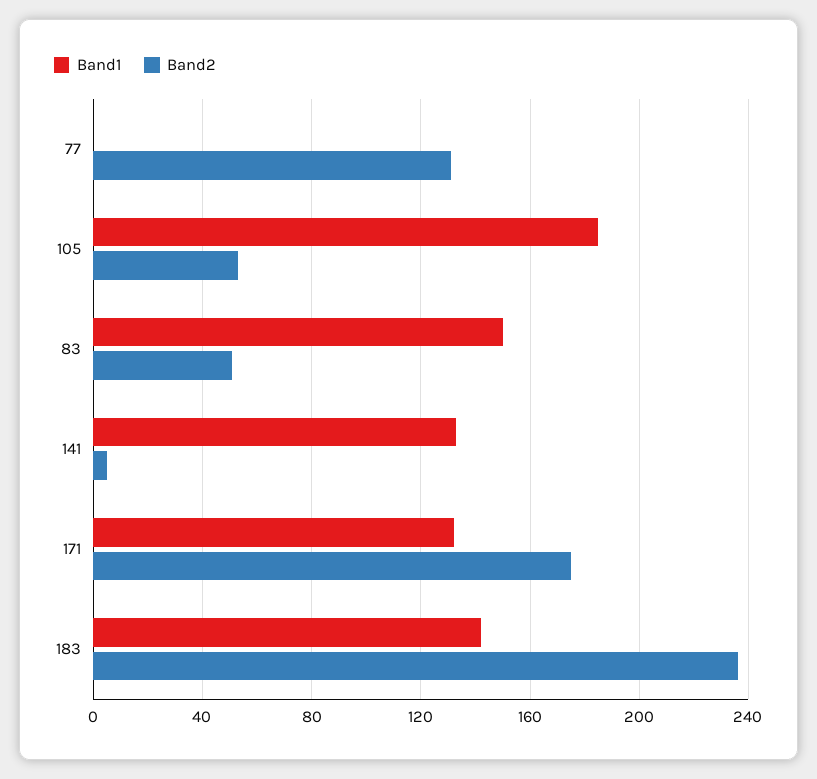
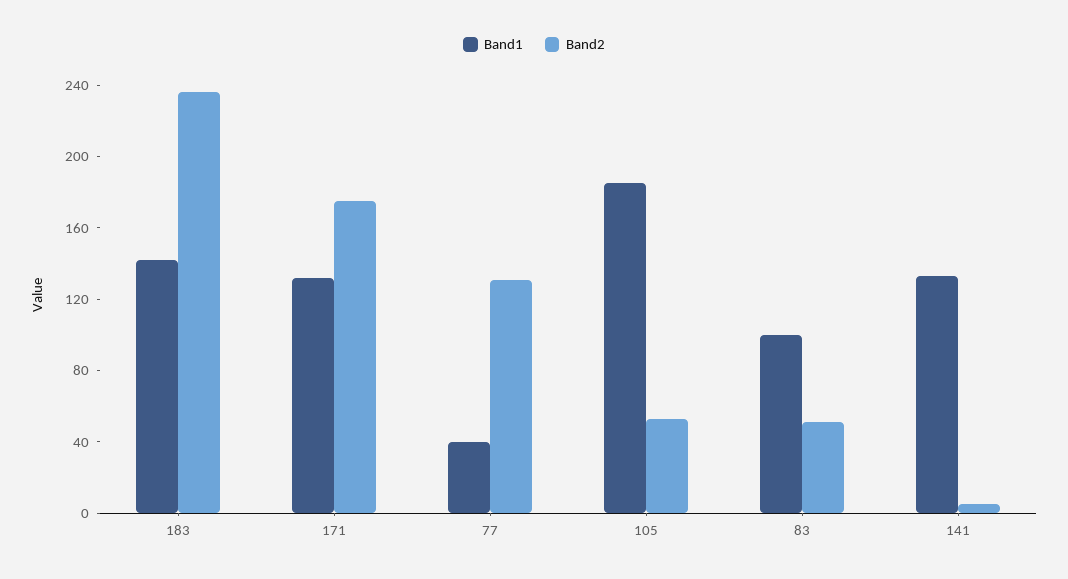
Band1, 77: 0 -> 40
Band1, 83: 150 -> 100

